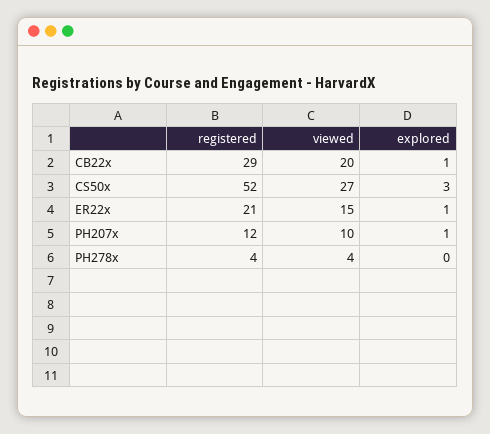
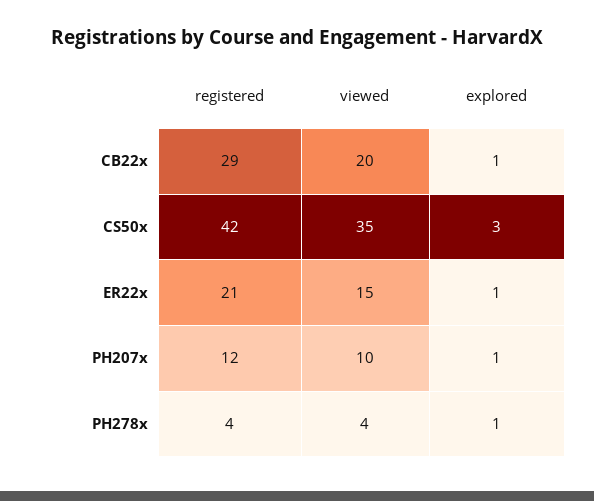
registered, CS50x: 52 -> 42
viewed, CS50x: 27 -> 35
explored, PH278x: 0 -> 1

